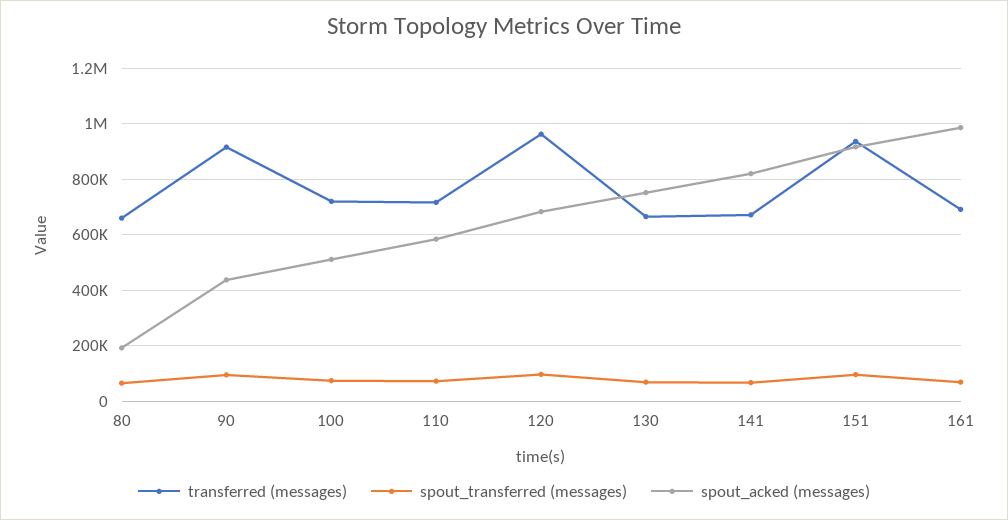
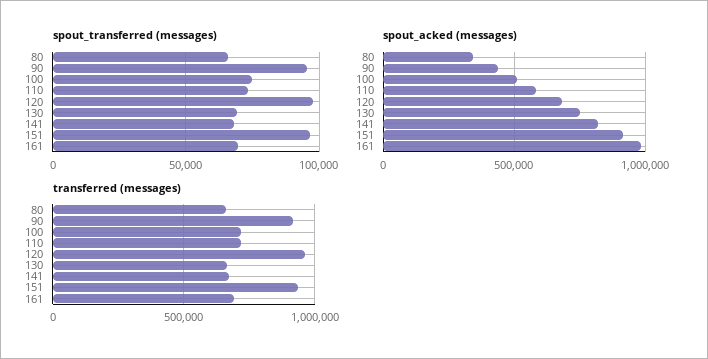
spout_acked (messages), 80: 200000 -> 350000

